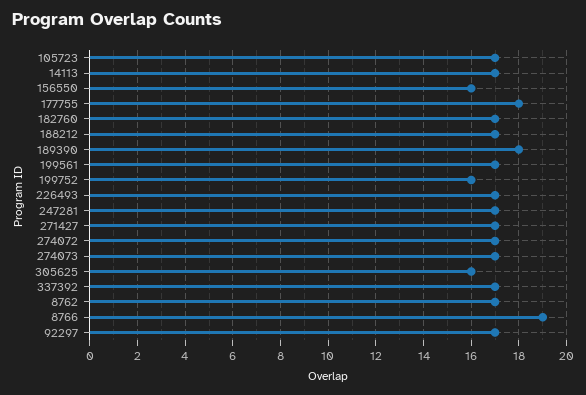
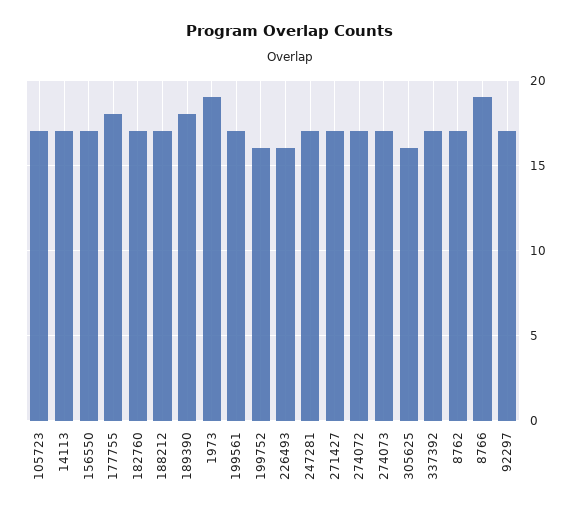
156550: 16 -> 17
226493: 17 -> 16
1973: none -> 19

